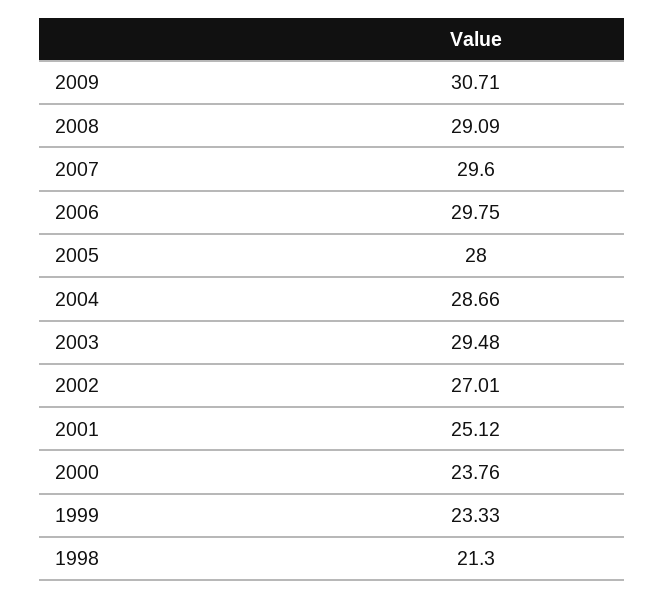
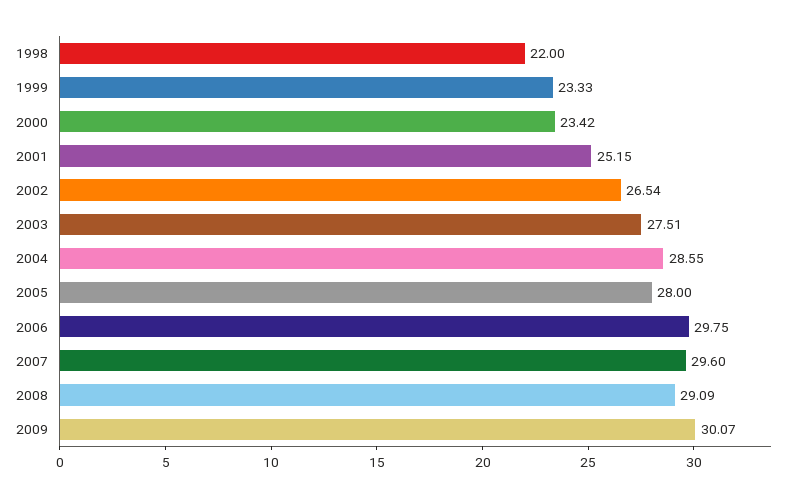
2009: 30.71 -> 30.07
2004: 28.66 -> 28.55
2003: 29.48 -> 27.51
2002: 27.01 -> 26.54
2001: 25.12 -> 25.15
2000: 23.76 -> 23.42
1998: 21.3 -> 22

